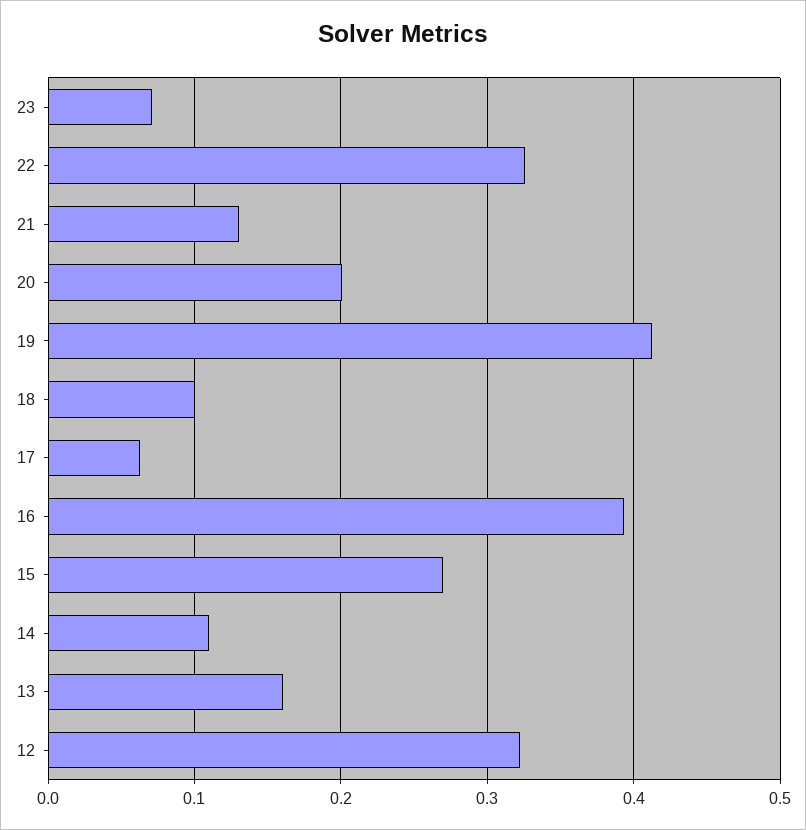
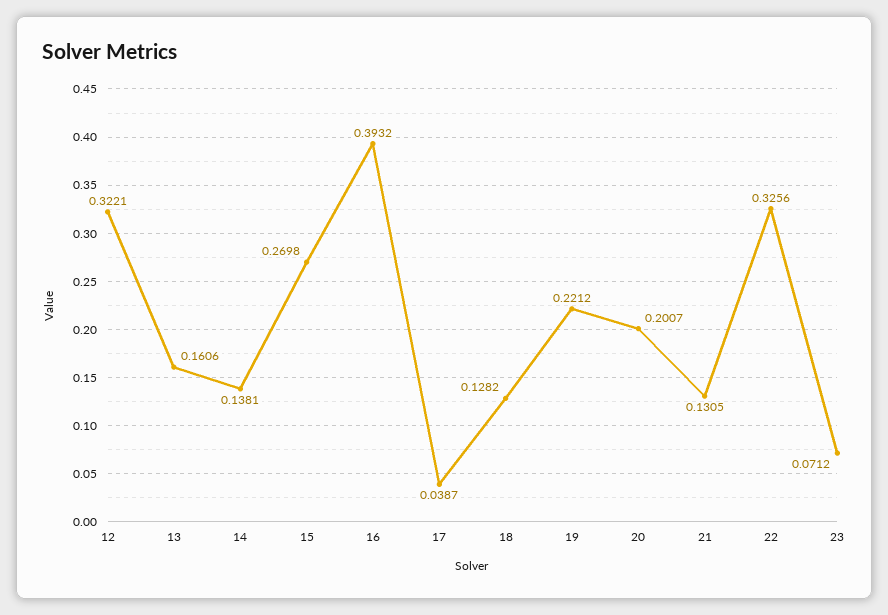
19: 0.41 -> 0.2212
18: 0.1 -> 0.1282
17: 0.06 -> 0.0387
14: 0.11 -> 0.1381

